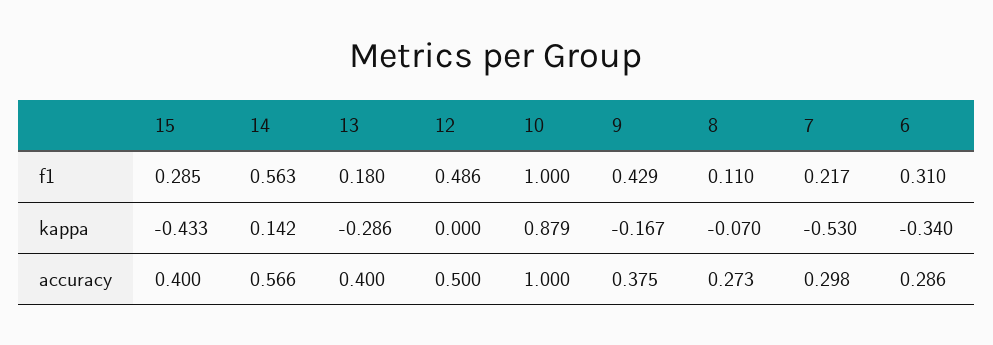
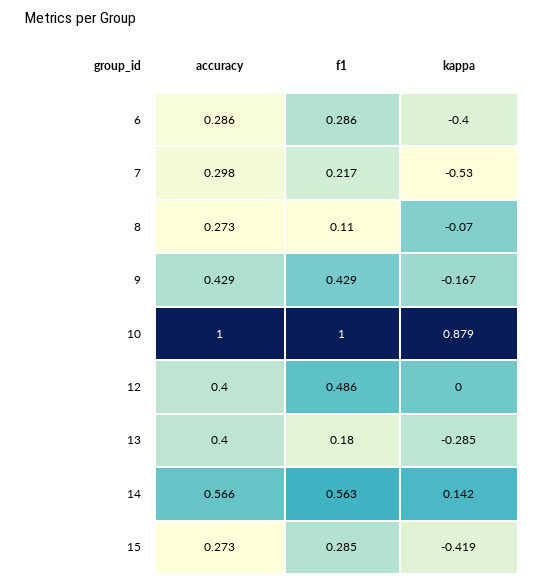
6, f1: 0.31 -> 0.286
15, kappa: -0.433 -> -0.419
13, kappa: -0.286 -> -0.285
6, kappa: -0.34 -> -0.4
15, accuracy: 0.4 -> 0.273
12, accuracy: 0.5 -> 0.4
9, accuracy: 0.375 -> 0.429

